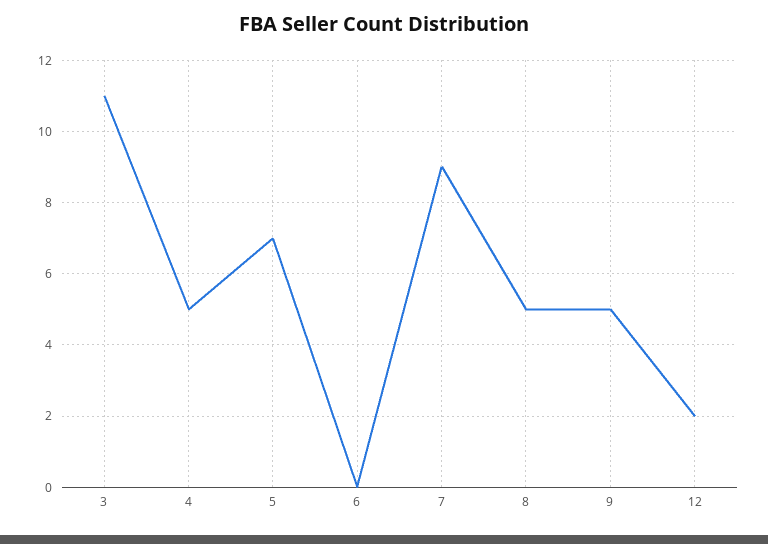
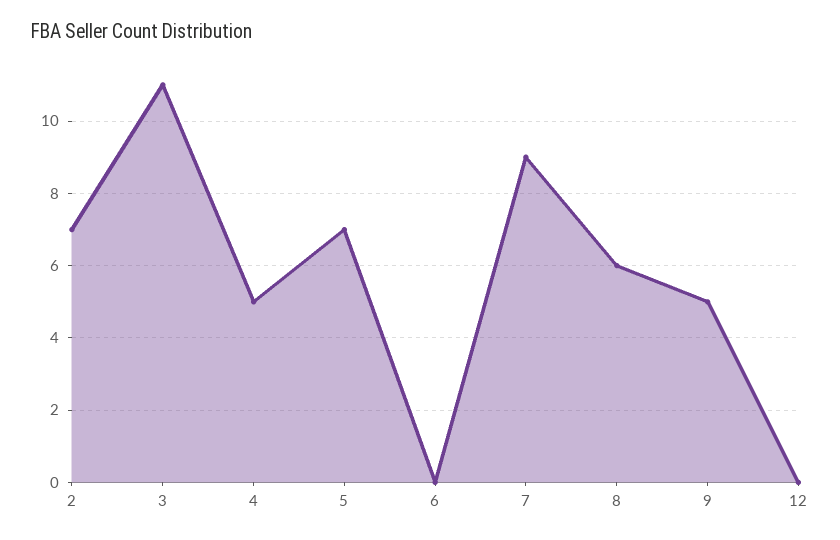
8: 5 -> 6
12: 2 -> 0
2: none -> 7

